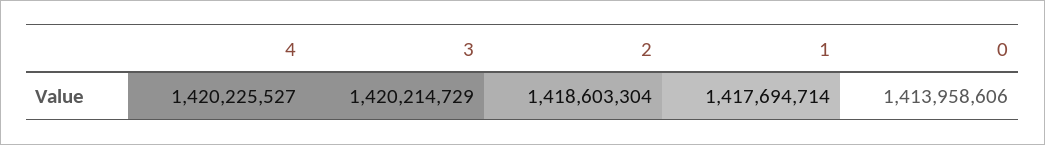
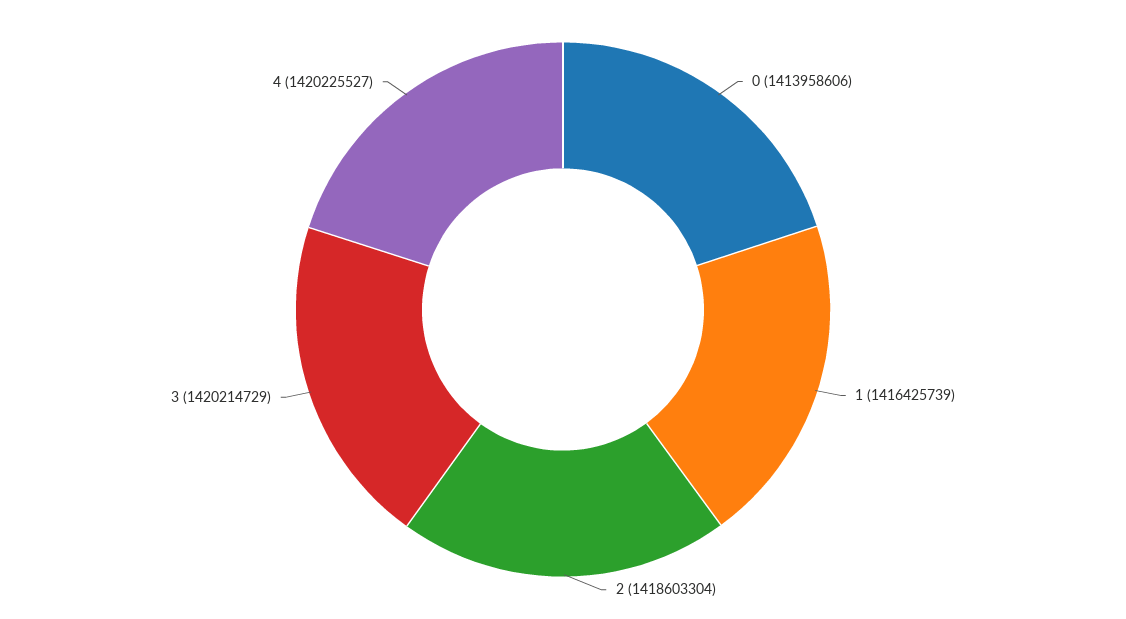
1: 1417694714 -> 1416425739

